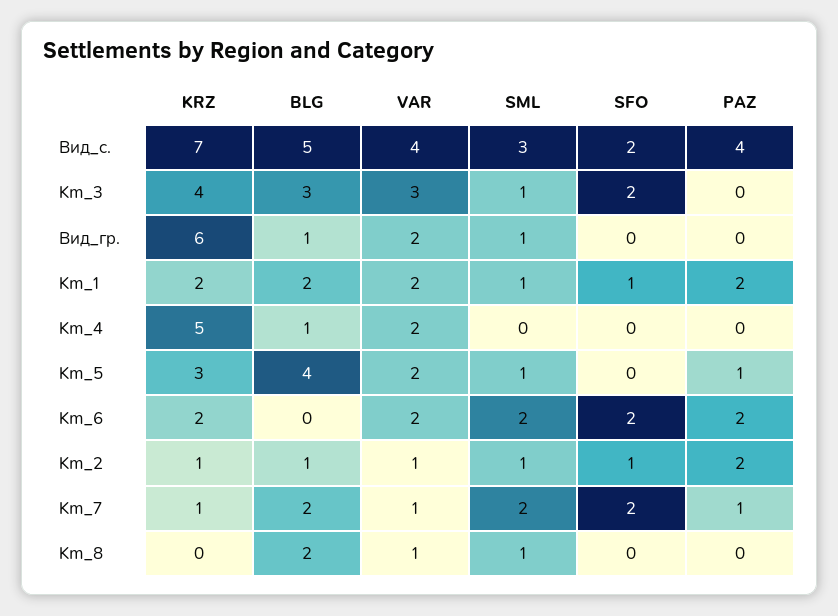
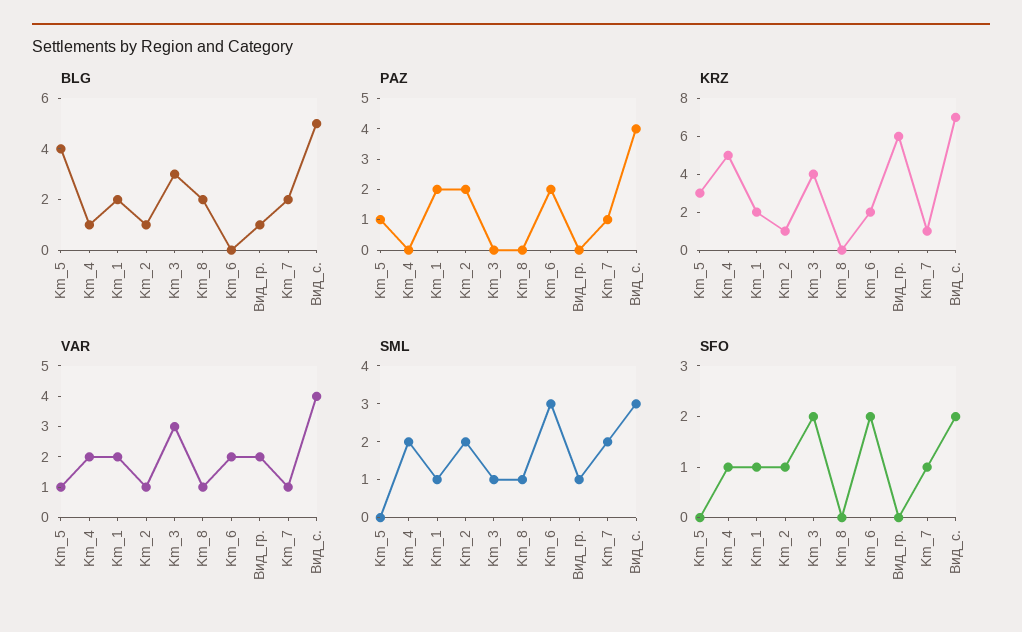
SML, Km_4: 0 -> 2
SFO, Km_4: 0 -> 1
VAR, Km_5: 2 -> 1
SML, Km_5: 1 -> 0
SML, Km_6: 2 -> 3
SML, Km_2: 1 -> 2
SFO, Km_7: 2 -> 1

